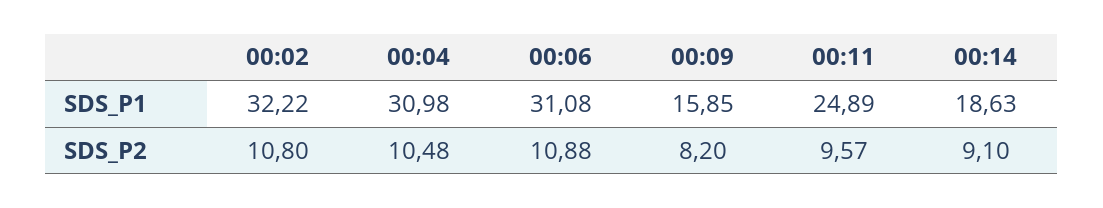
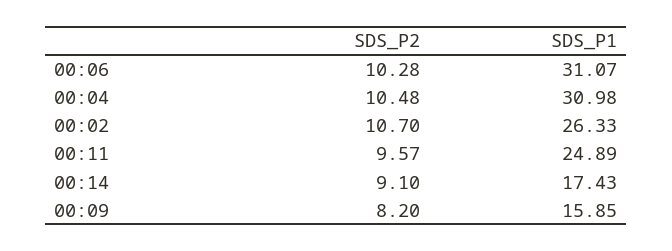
00:02, SDS_P1: 32.22 -> 26.33
00:06, SDS_P1: 31.08 -> 31.07
00:14, SDS_P1: 18.63 -> 17.43
00:02, SDS_P2: 10.8 -> 10.7
00:06, SDS_P2: 10.88 -> 10.28

